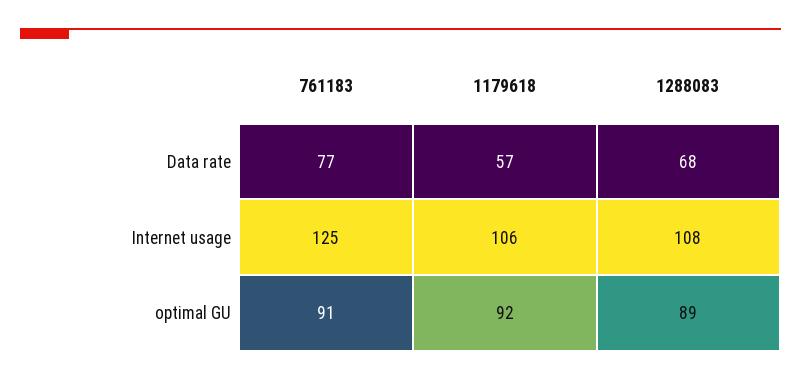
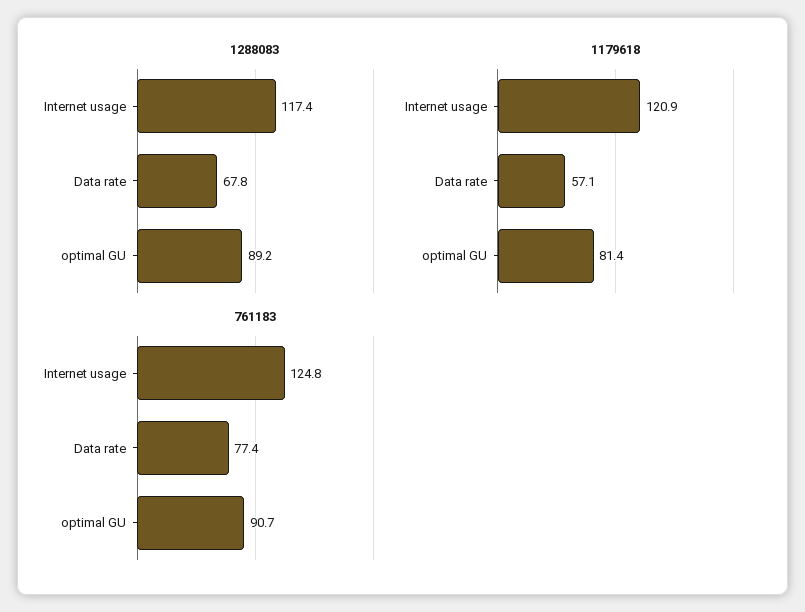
1179618, Internet usage: 106 -> 120.9
1288083, Internet usage: 108 -> 117.4
1179618, optimal GU: 92 -> 81.4

